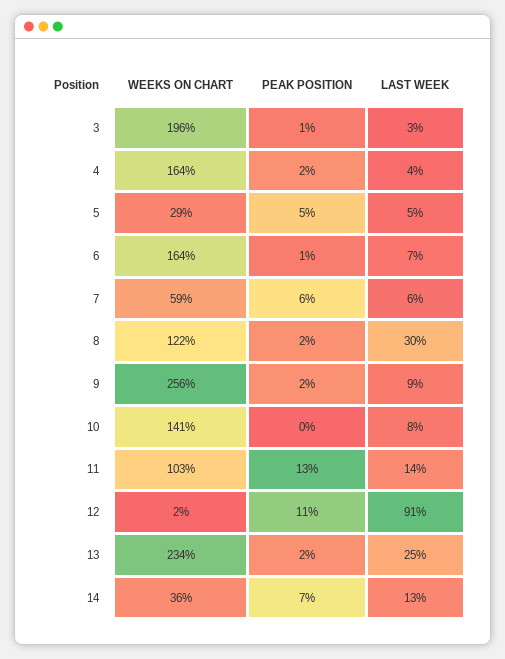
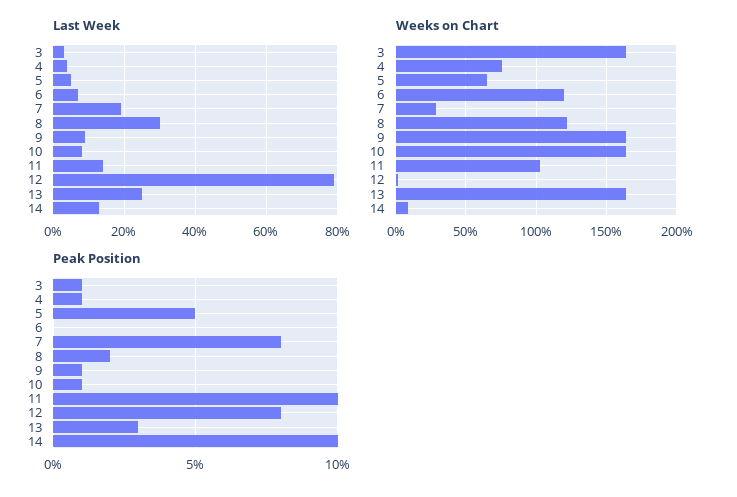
WEEKS ON CHART, 3: 196 -> 165
WEEKS ON CHART, 4: 164 -> 75
PEAK POSITION, 4: 2 -> 1
WEEKS ON CHART, 5: 29 -> 65
WEEKS ON CHART, 6: 164 -> 120
PEAK POSITION, 6: 1 -> 0
WEEKS ON CHART, 7: 59 -> 30
PEAK POSITION, 7: 6 -> 8
LAST WEEK, 7: 6 -> 20
WEEKS ON CHART, 9: 256 -> 165
PEAK POSITION, 9: 2 -> 1
WEEKS ON CHART, 10: 141 -> 165
PEAK POSITION, 10: 0 -> 1
PEAK POSITION, 11: 13 -> 10
PEAK POSITION, 12: 11 -> 8
LAST WEEK, 12: 91 -> 80
WEEKS ON CHART, 13: 234 -> 165
PEAK POSITION, 13: 2 -> 3
WEEKS ON CHART, 14: 36 -> 10
PEAK POSITION, 14: 7 -> 10

